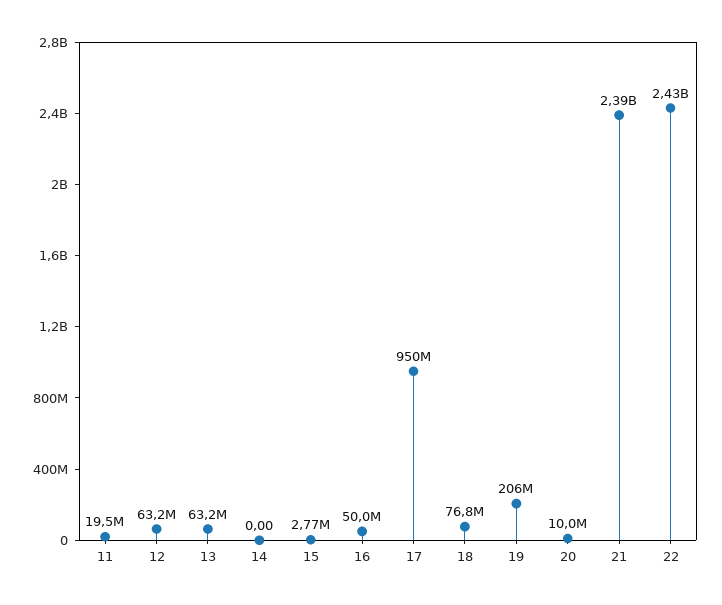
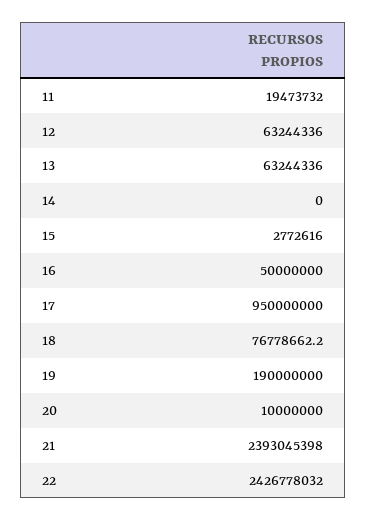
19: 206000000 -> 190000000

